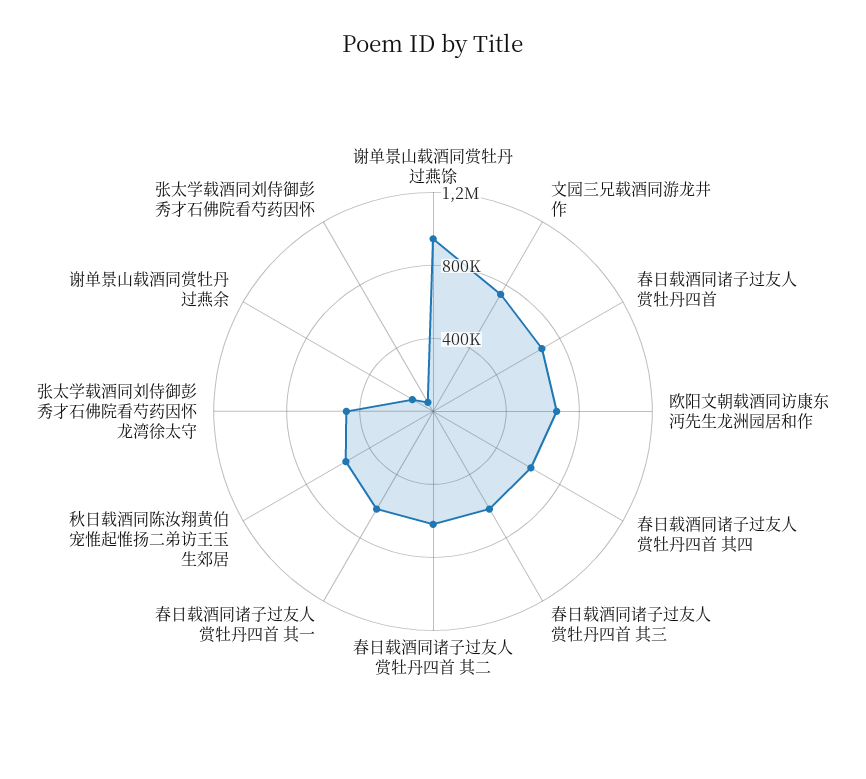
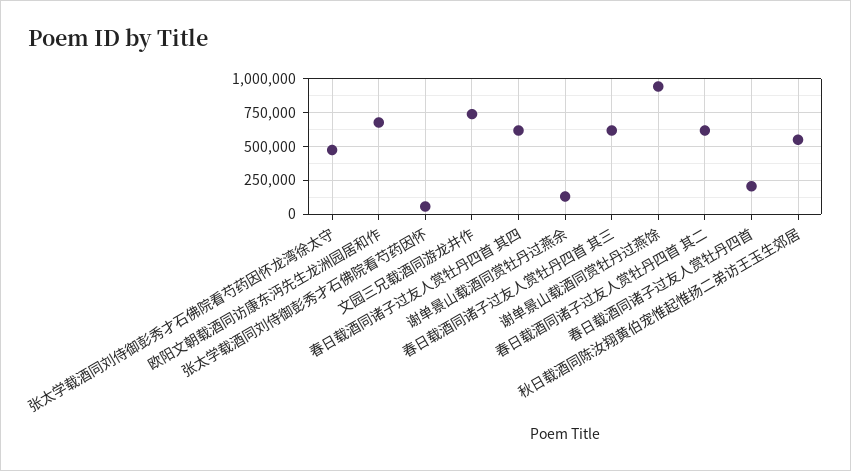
春日载酒同诸子过友人赏牡丹四首: 700000 -> 200000
春日载酒同诸子过友人赏牡丹四首 其一: 600000 -> none

